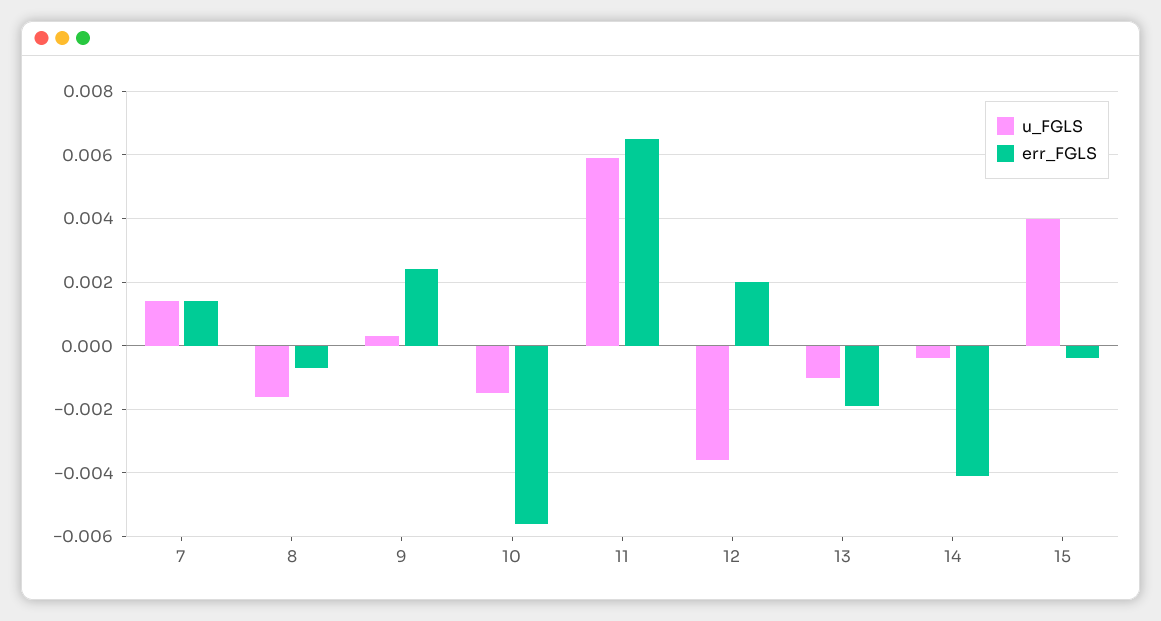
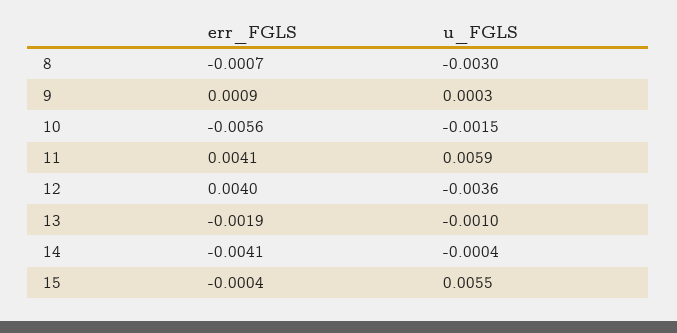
u_FGLS, 7: 0.0015 -> none
err_FGLS, 7: 0.0015 -> none
u_FGLS, 8: -0.0015 -> -0.003
err_FGLS, 9: 0.0025 -> 0.0009
err_FGLS, 11: 0.0065 -> 0.0041
err_FGLS, 12: 0.002 -> 0.004
u_FGLS, 15: 0.004 -> 0.0055

